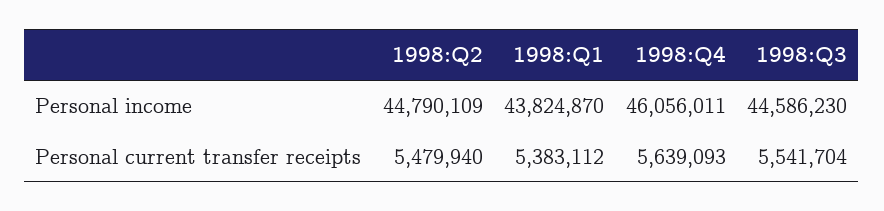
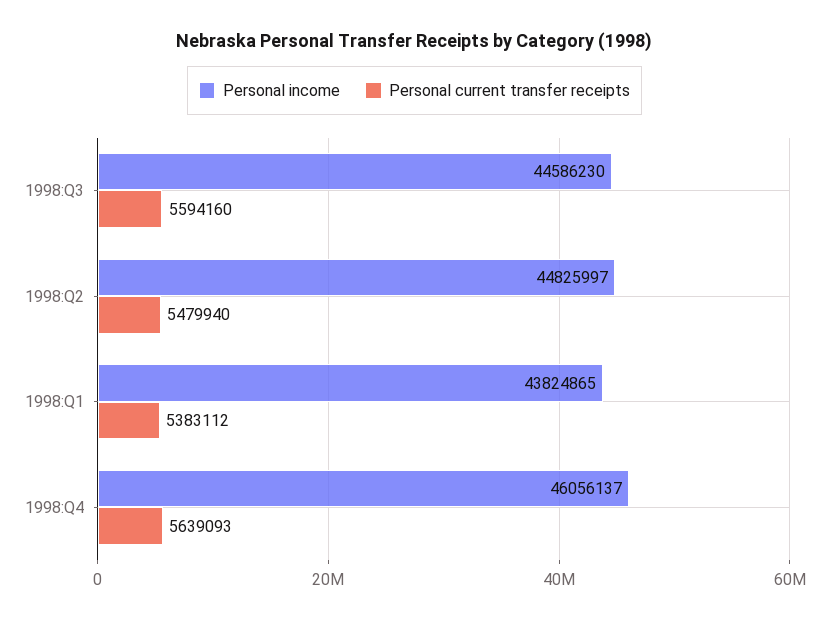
Personal income, 1998:Q2: 44790109 -> 44825997
Personal income, 1998:Q1: 43824870 -> 43824865
Personal income, 1998:Q4: 46056011 -> 46056137
Personal current transfer receipts, 1998:Q3: 5541704 -> 5594160

